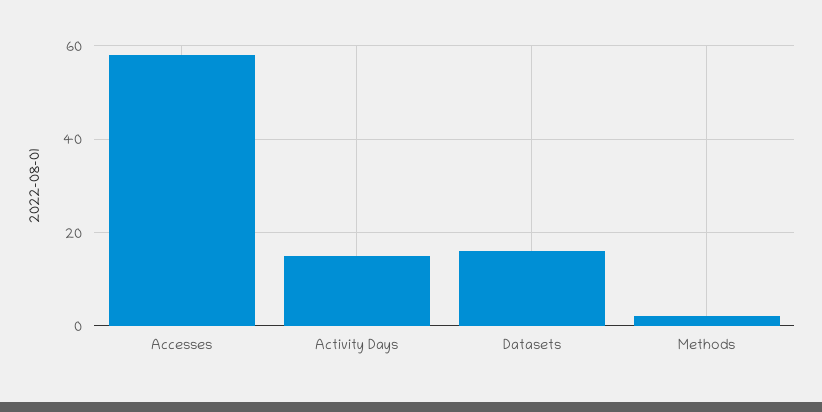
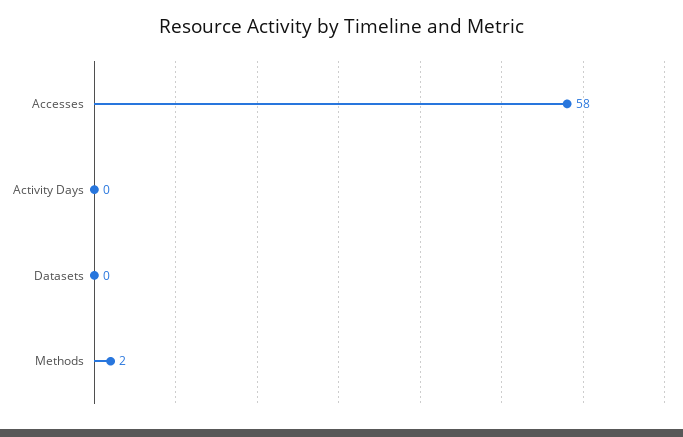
Activity Days: 15 -> 0
Datasets: 15 -> 0

